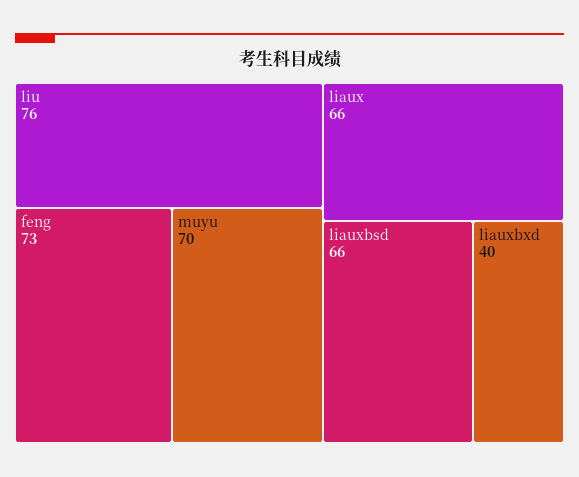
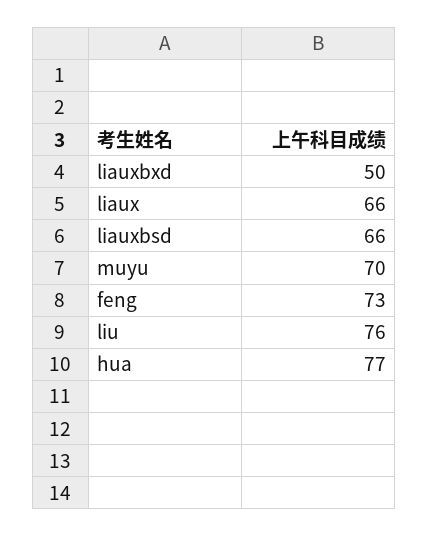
liauxbxd: 40 -> 50
hua: none -> 77

